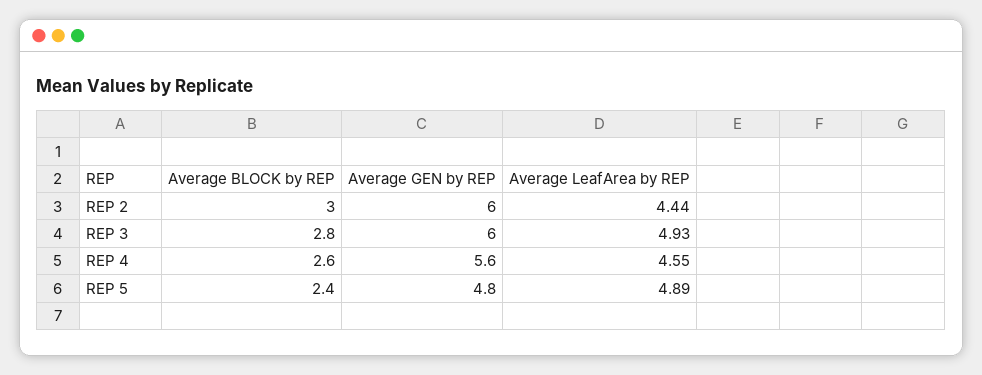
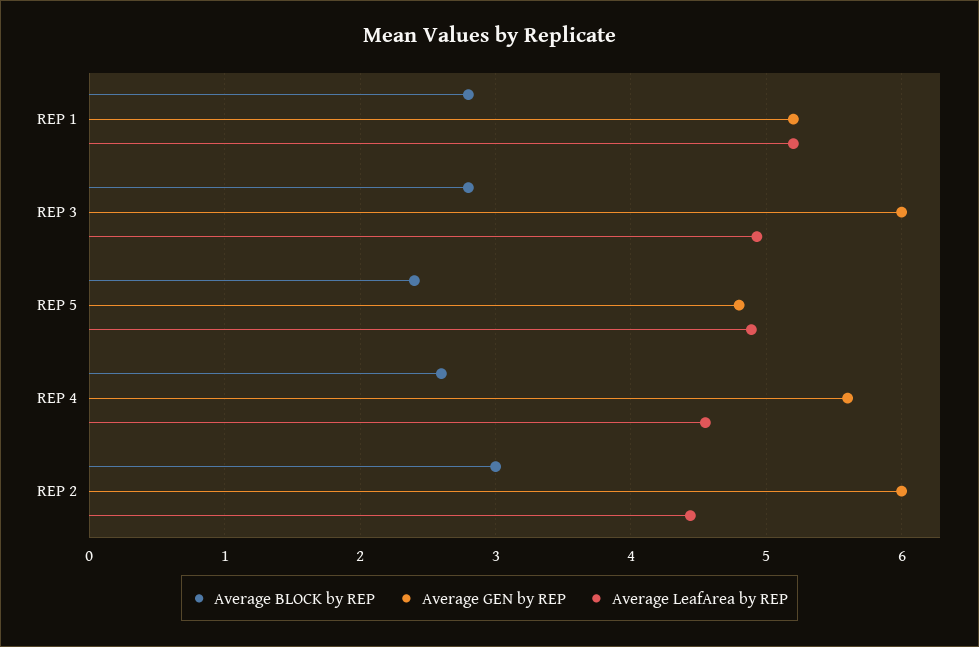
Average BLOCK by REP, REP 1: none -> 2.8
Average GEN by REP, REP 1: none -> 5.2
Average LeafArea by REP, REP 1: none -> 5.2

